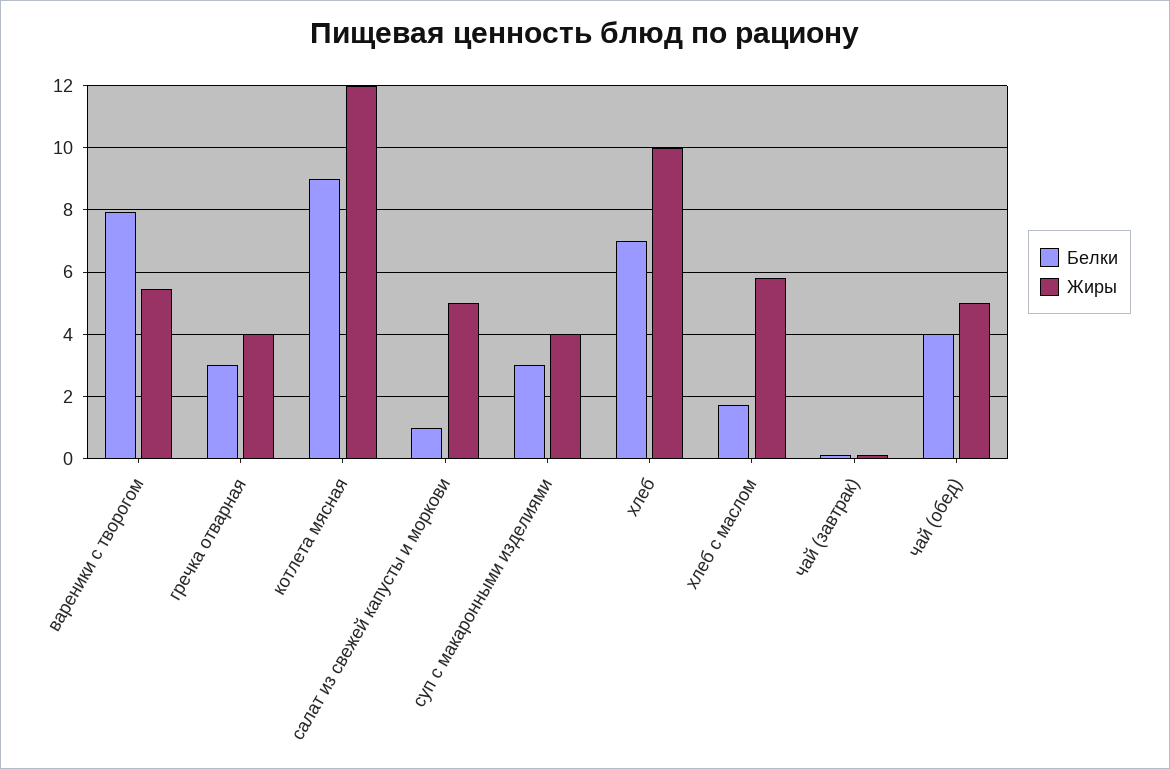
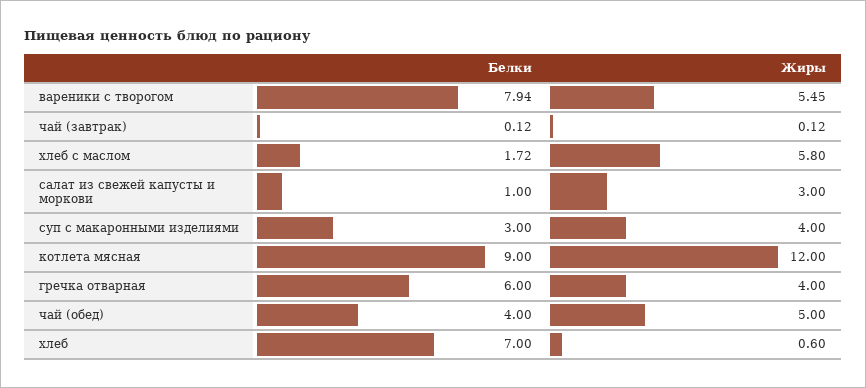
Белки, гречка отварная: 3 -> 6
Жиры, салат из свежей капусты и моркови: 5 -> 3
Жиры, хлеб: 10 -> 0.6

